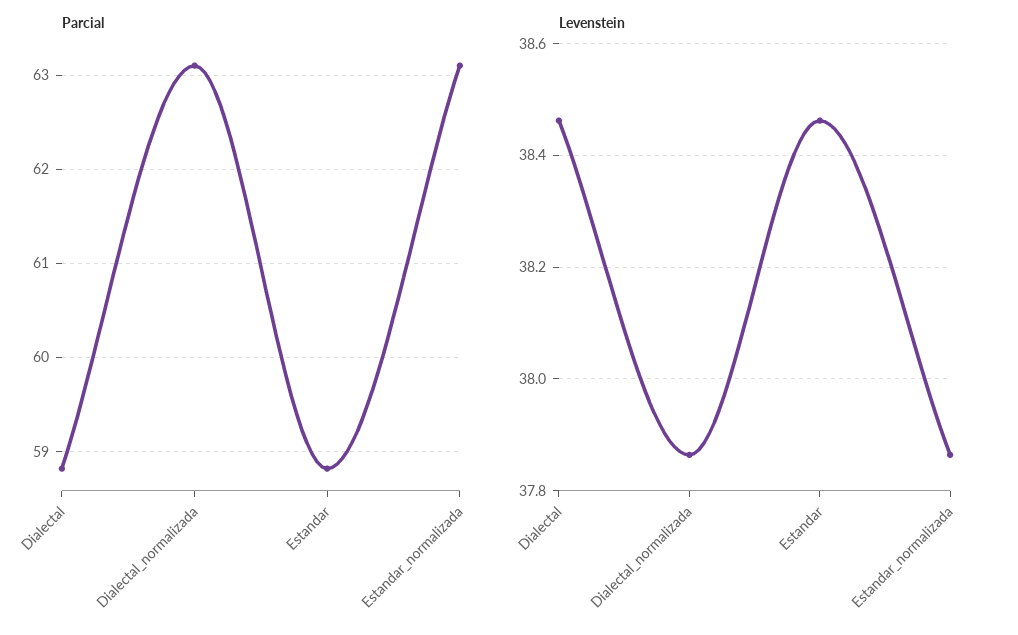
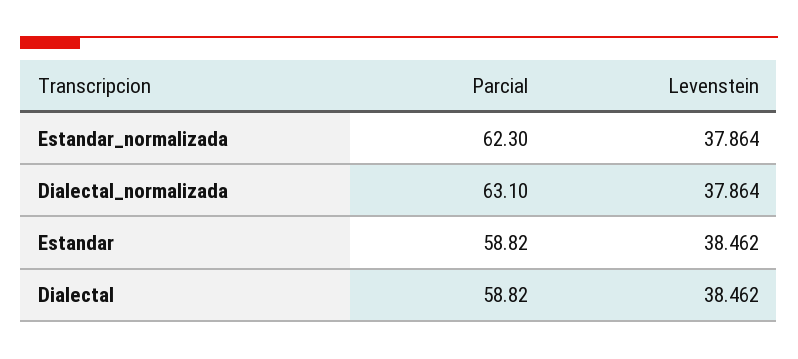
Parcial, Estandar_normalizada: 63.1 -> 62.3

